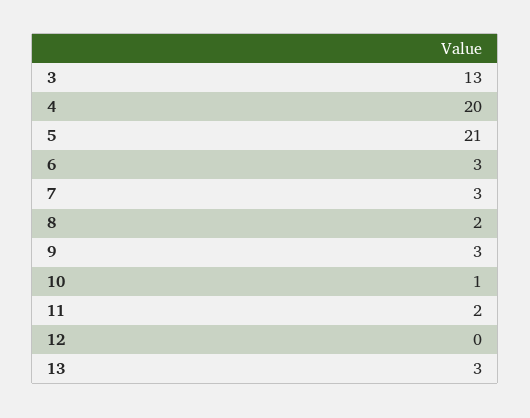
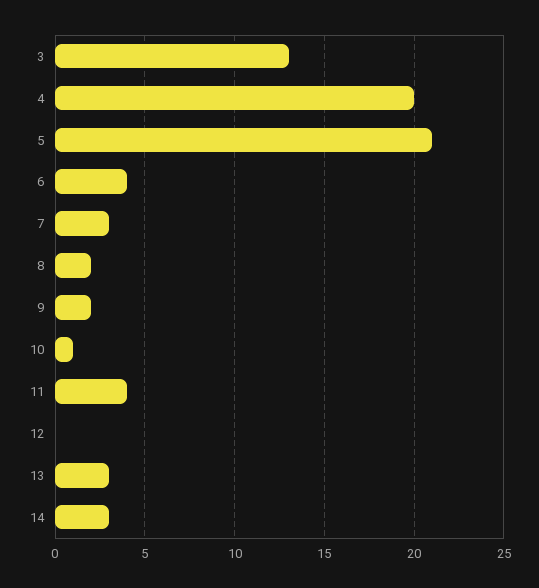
6: 3 -> 4
9: 3 -> 2
11: 2 -> 4
14: none -> 3

